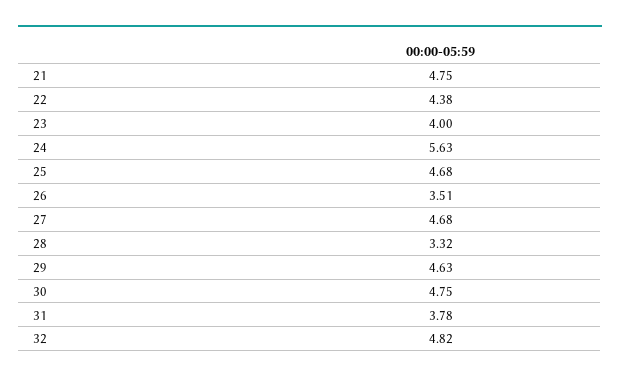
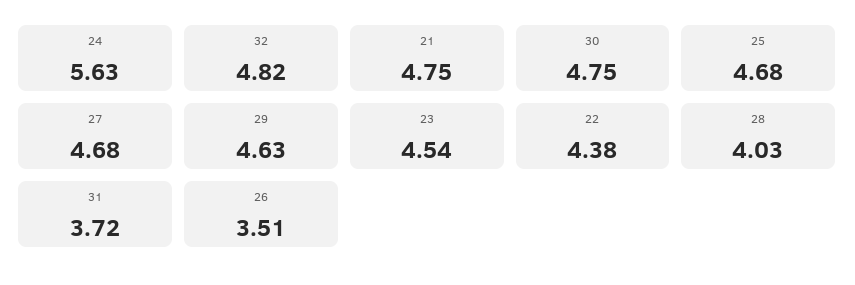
23: 4 -> 4.54
28: 3.32 -> 4.03
31: 3.78 -> 3.72

